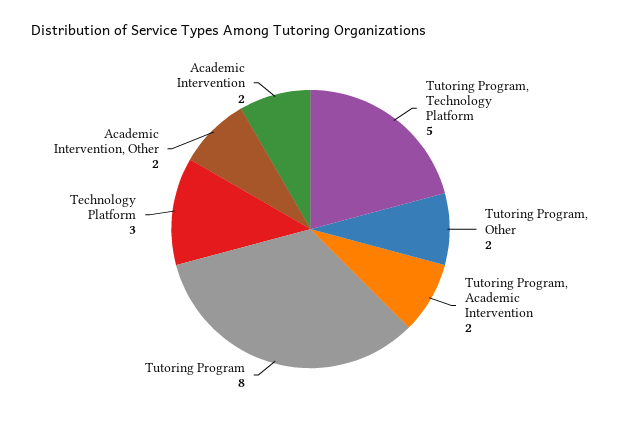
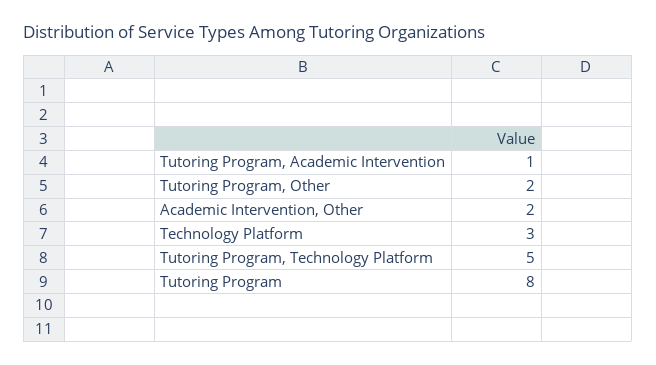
Tutoring Program, Academic Intervention: 2 -> 1
Academic Intervention: 2 -> none

